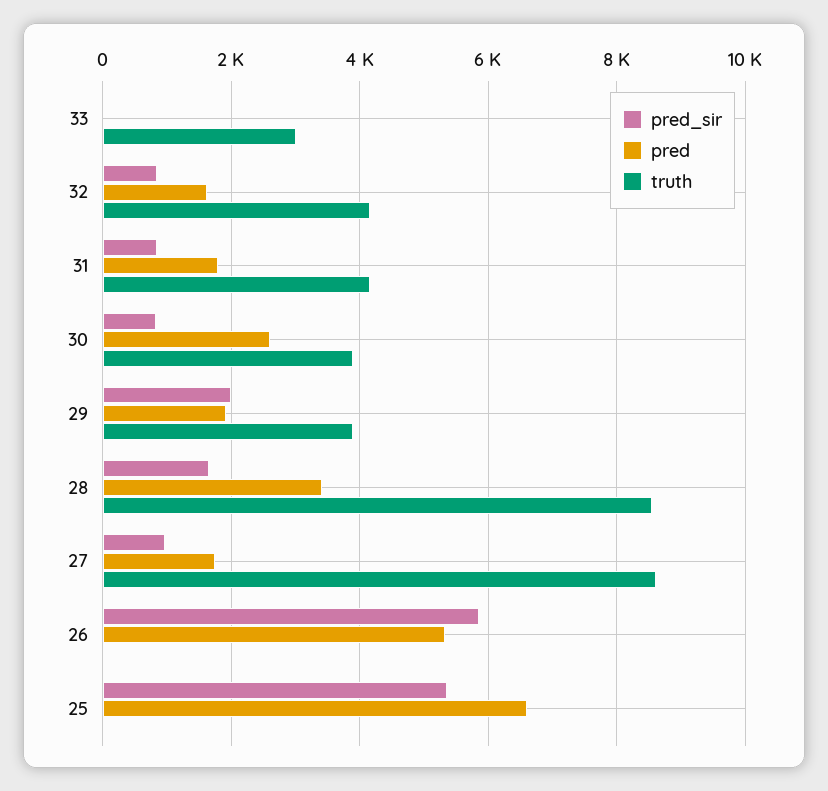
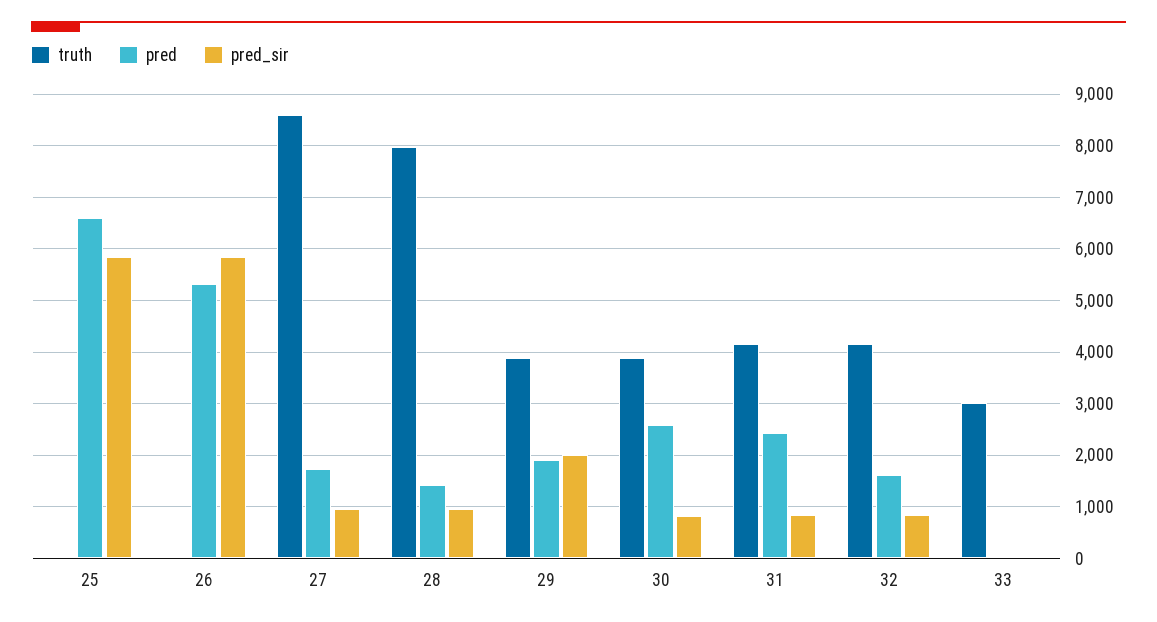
pred, 31: 1800 -> 2400
pred_sir, 28: 1600 -> 1000
pred, 28: 3400 -> 1400
truth, 28: 8600 -> 8000
pred_sir, 25: 5400 -> 5800

